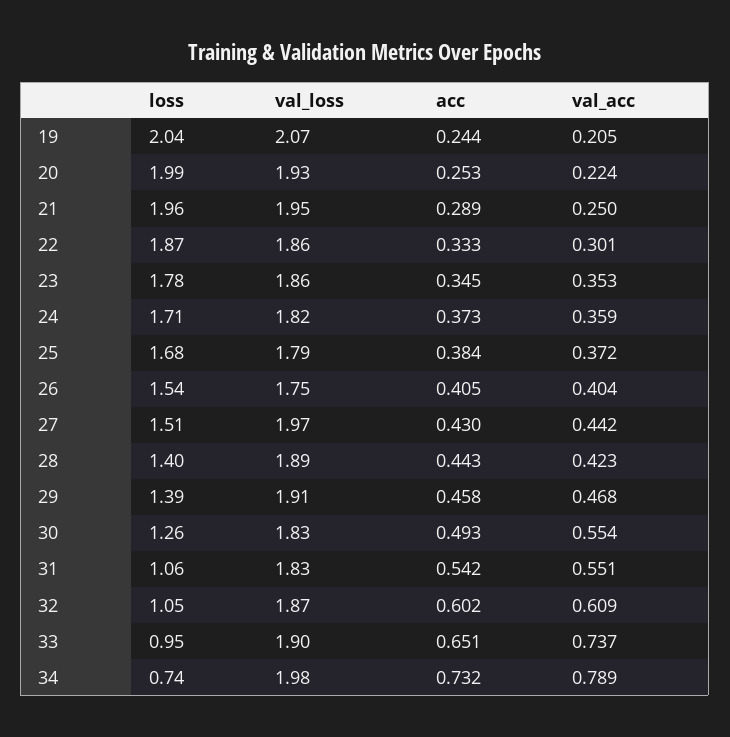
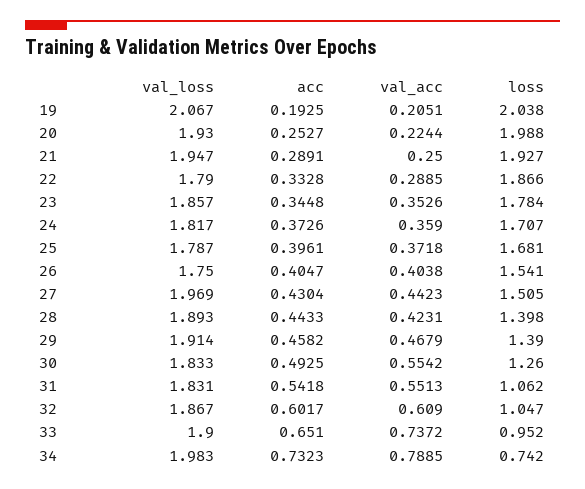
acc, 19: 0.244 -> 0.1925
loss, 21: 1.96 -> 1.927
val_loss, 22: 1.86 -> 1.79
val_acc, 22: 0.301 -> 0.2885
acc, 25: 0.384 -> 0.3961

